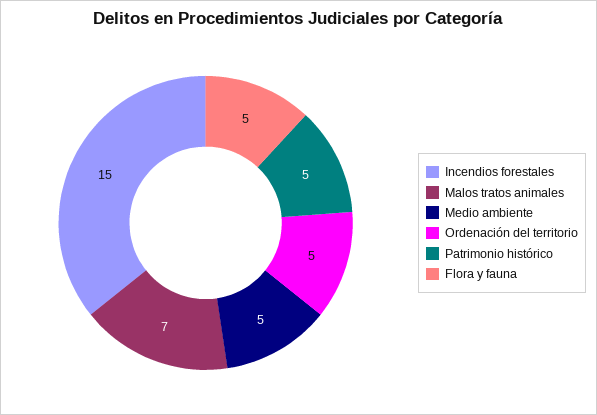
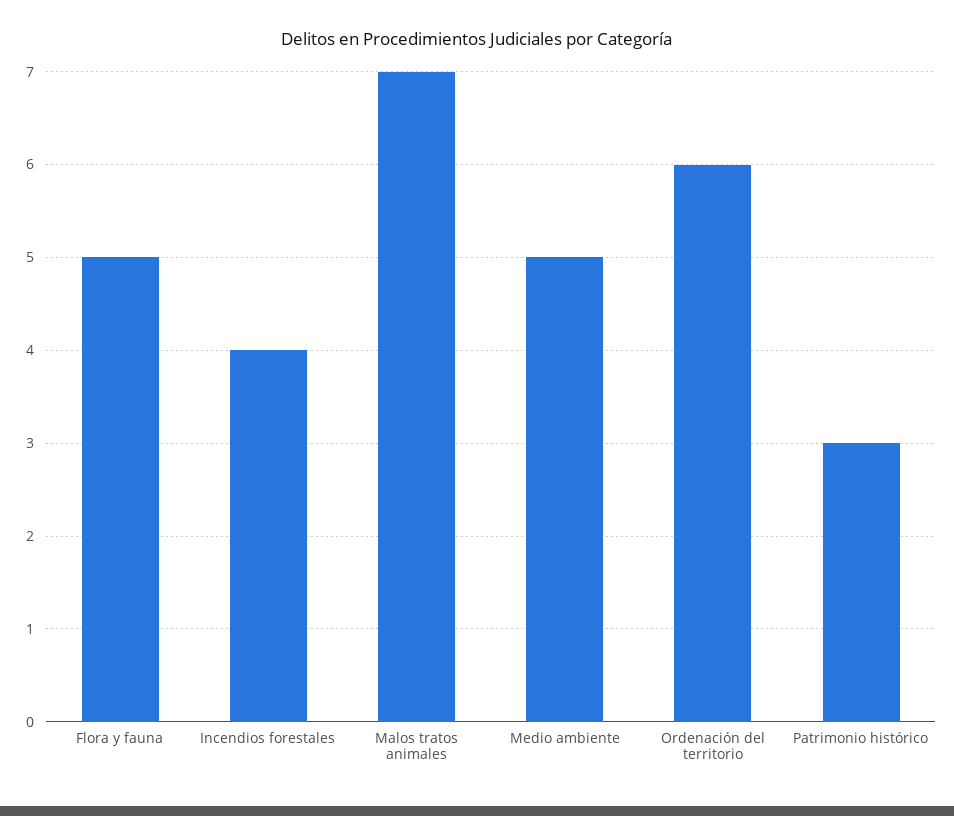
Incendios forestales: 15 -> 4
Ordenación del territorio: 5 -> 6
Patrimonio histórico: 5 -> 3

